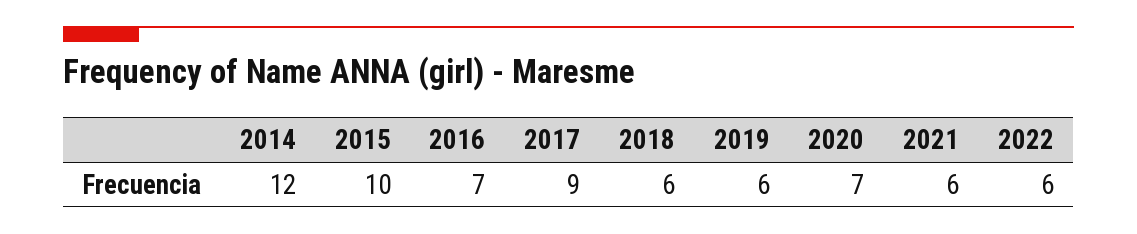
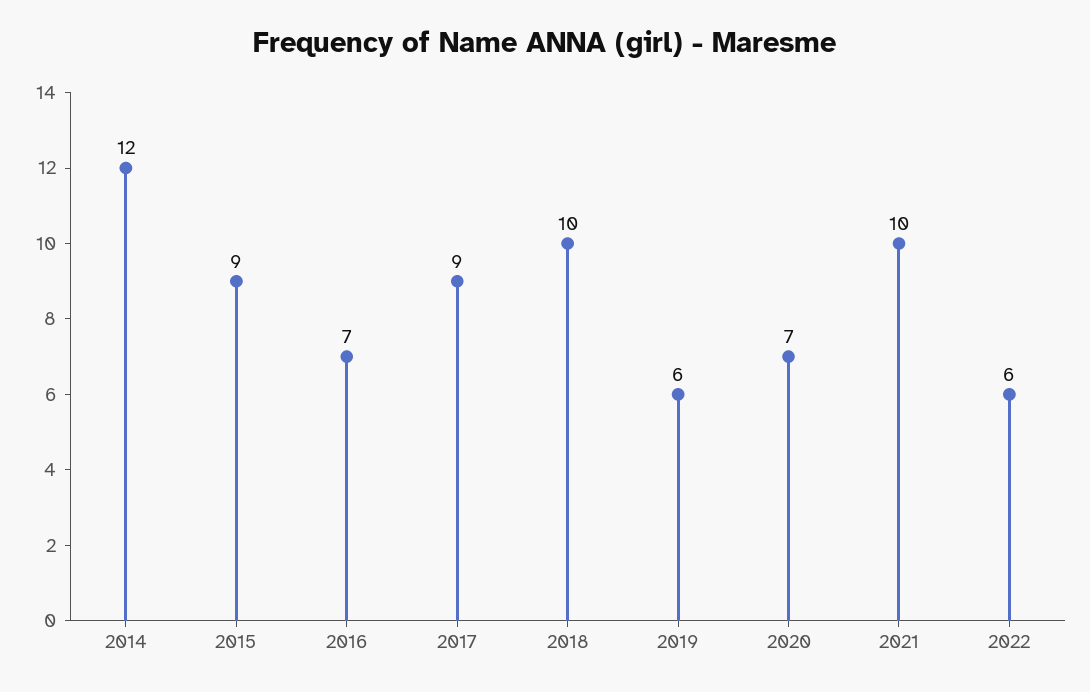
2015: 10 -> 9
2018: 6 -> 10
2021: 6 -> 10

